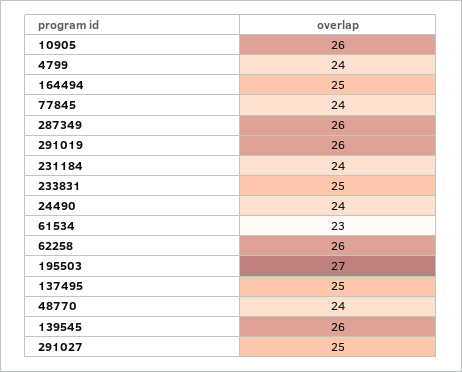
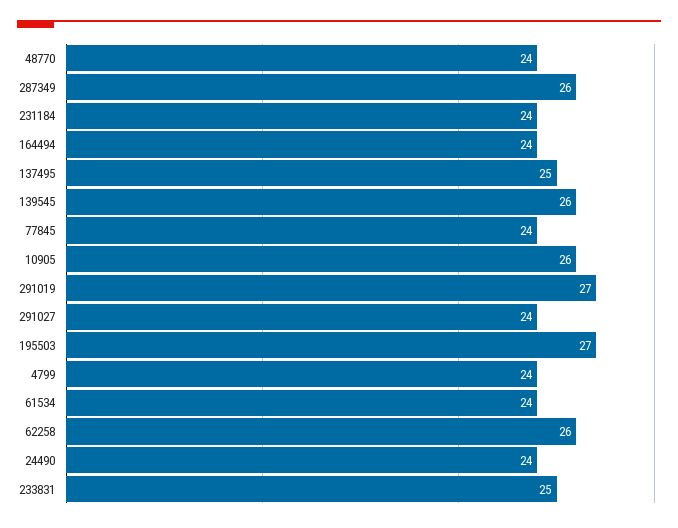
164494: 25 -> 24
291019: 26 -> 27
61534: 23 -> 24
291027: 25 -> 24

